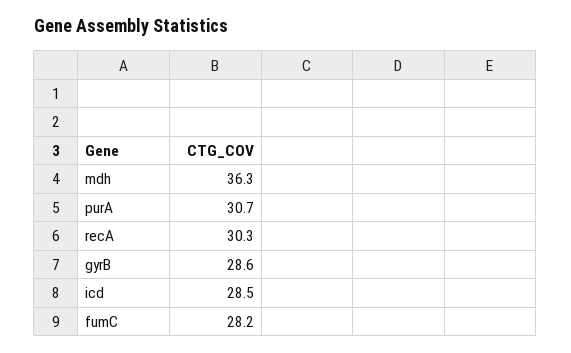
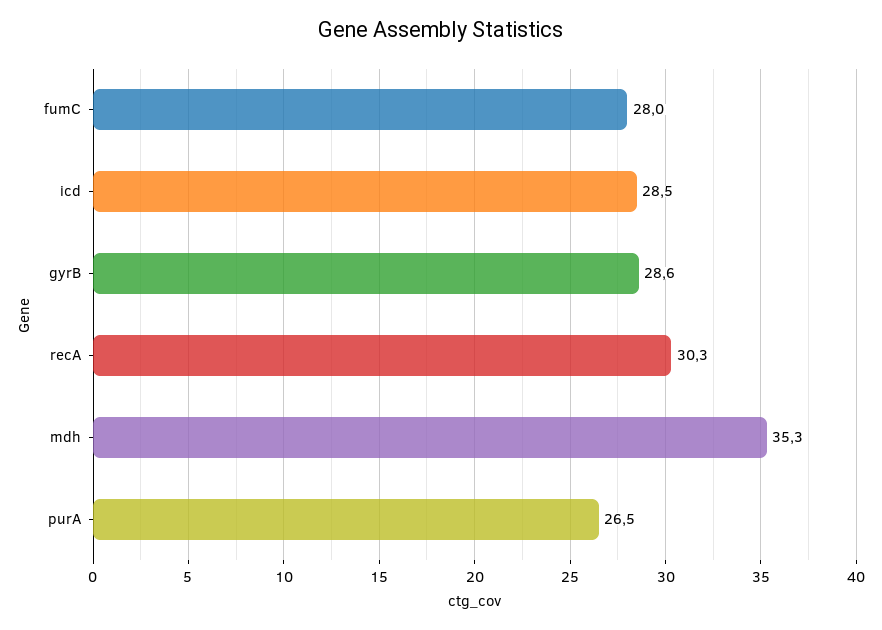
mdh: 36.3 -> 35.3
purA: 30.7 -> 26.5
fumC: 28.2 -> 28

